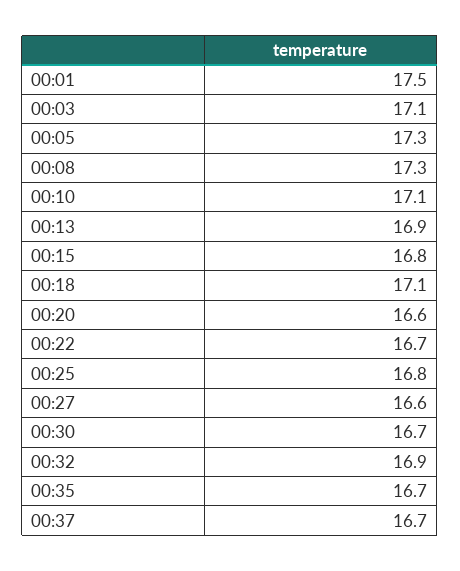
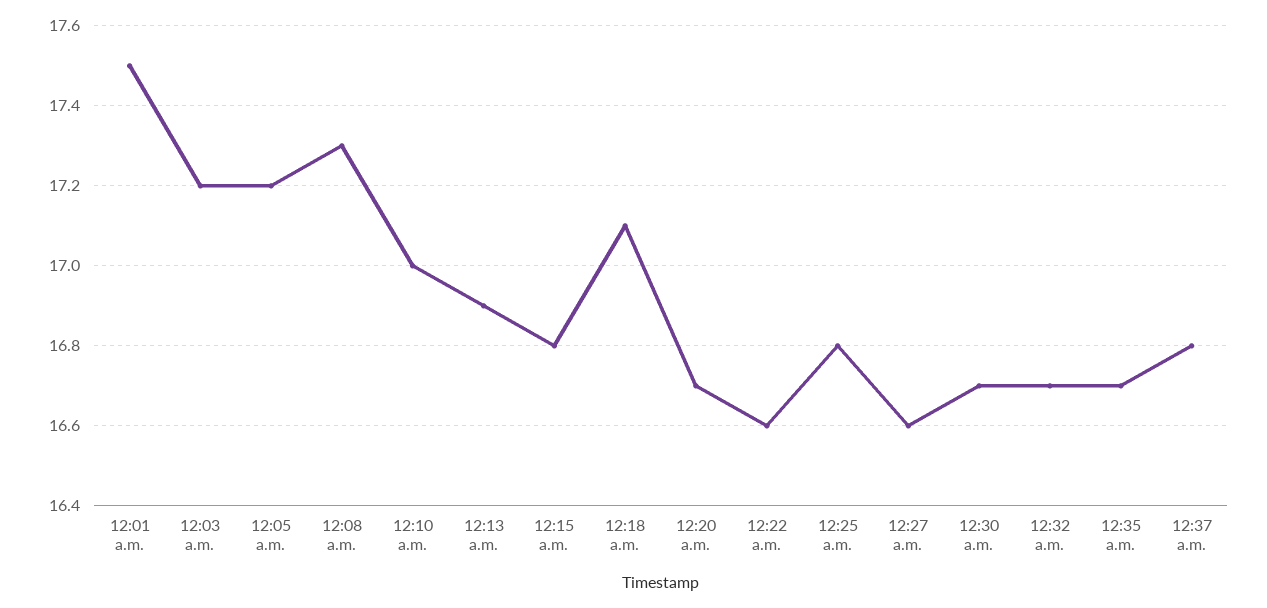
00:03: 17.1 -> 17.2
00:05: 17.3 -> 17.2
00:10: 17.1 -> 17
00:20: 16.6 -> 16.7
00:22: 16.7 -> 16.6
00:32: 16.9 -> 16.7
00:37: 16.7 -> 16.8

